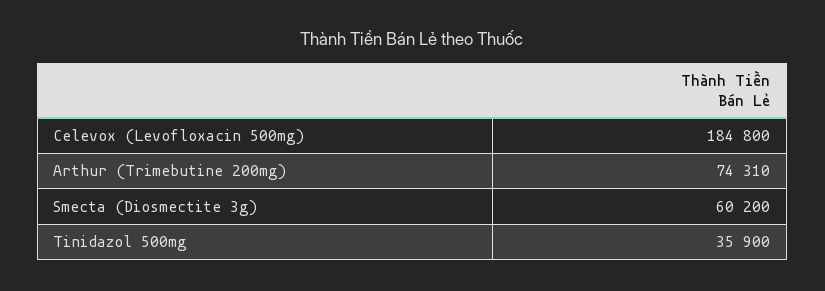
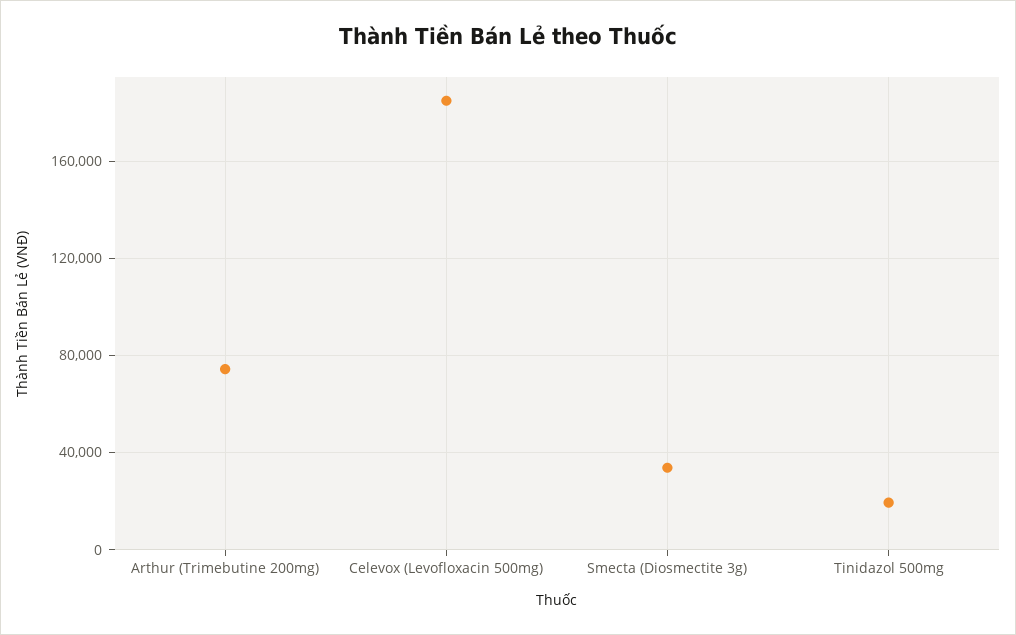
Smecta (Diosmectite 3g): 60200 -> 35000
Tinidazol 500mg: 35900 -> 20000

